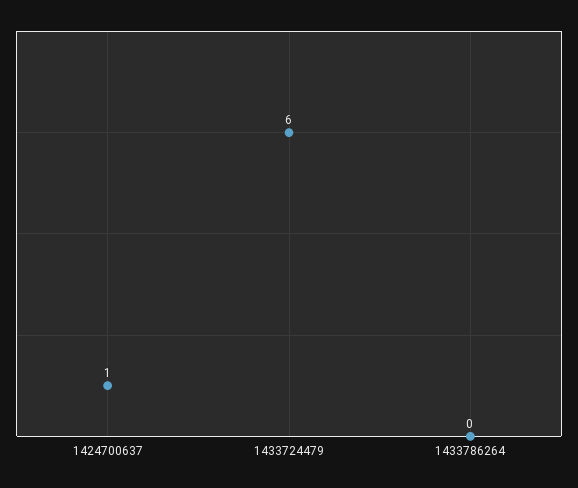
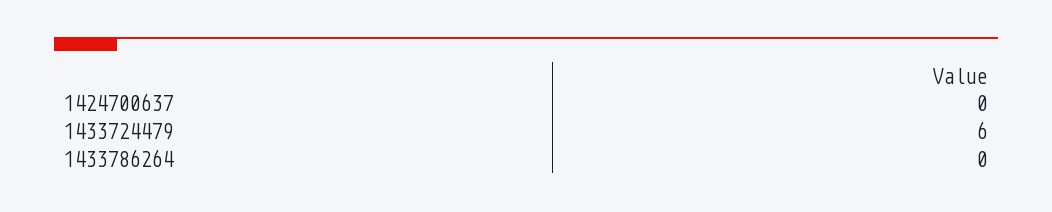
1424700637: 1 -> 0

